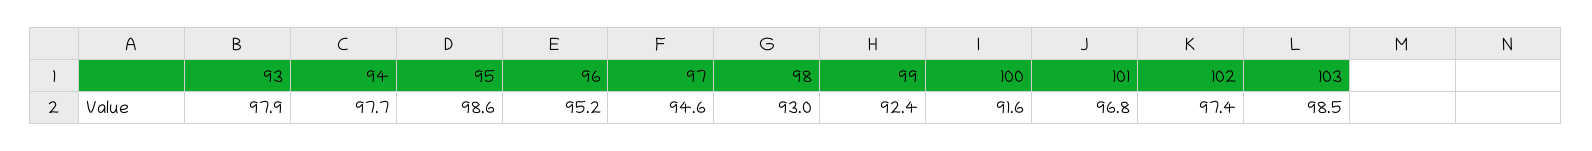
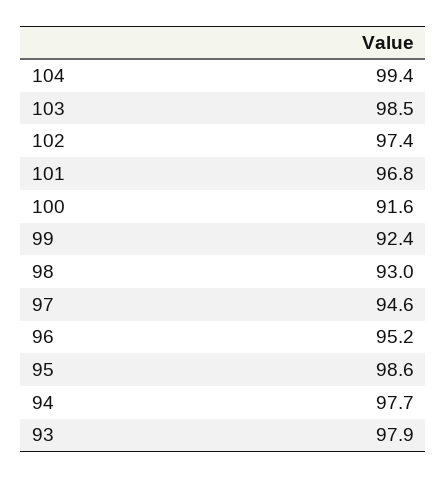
104: none -> 99.4

